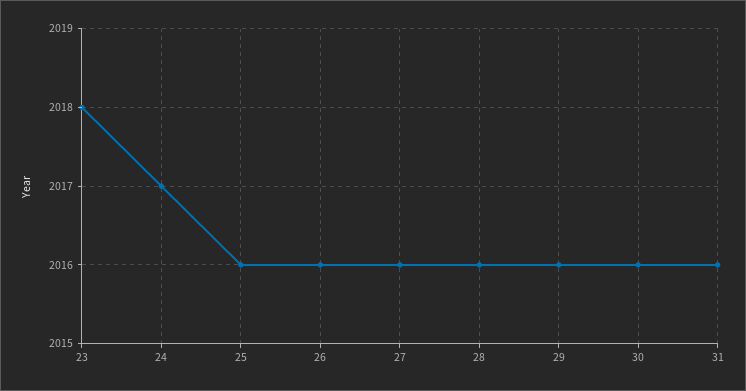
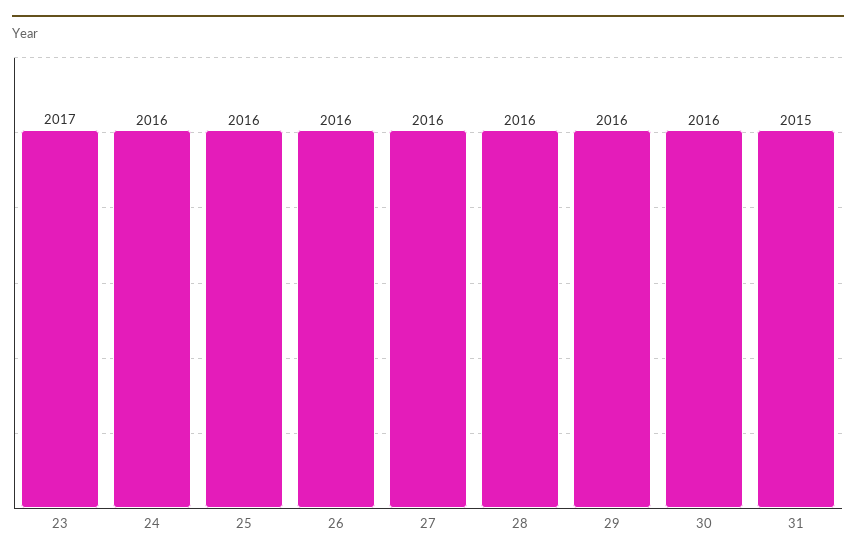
23: 2018 -> 2017
24: 2017 -> 2016
31: 2016 -> 2015

